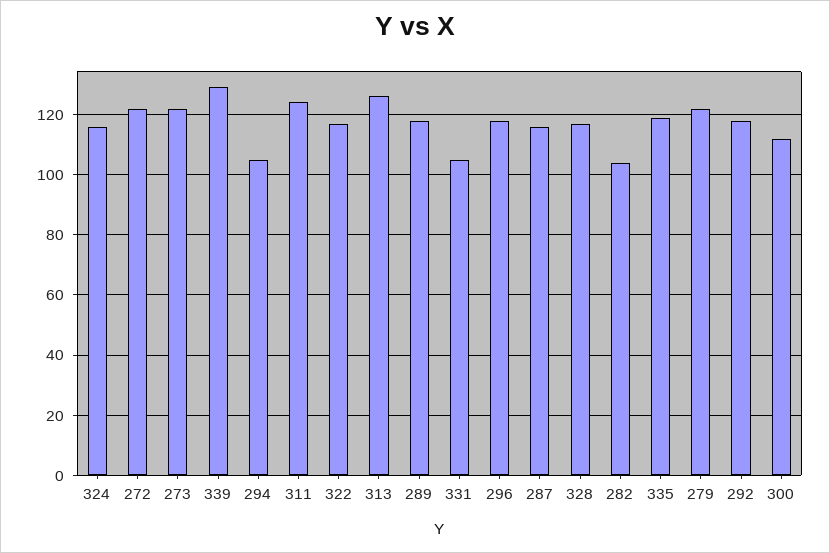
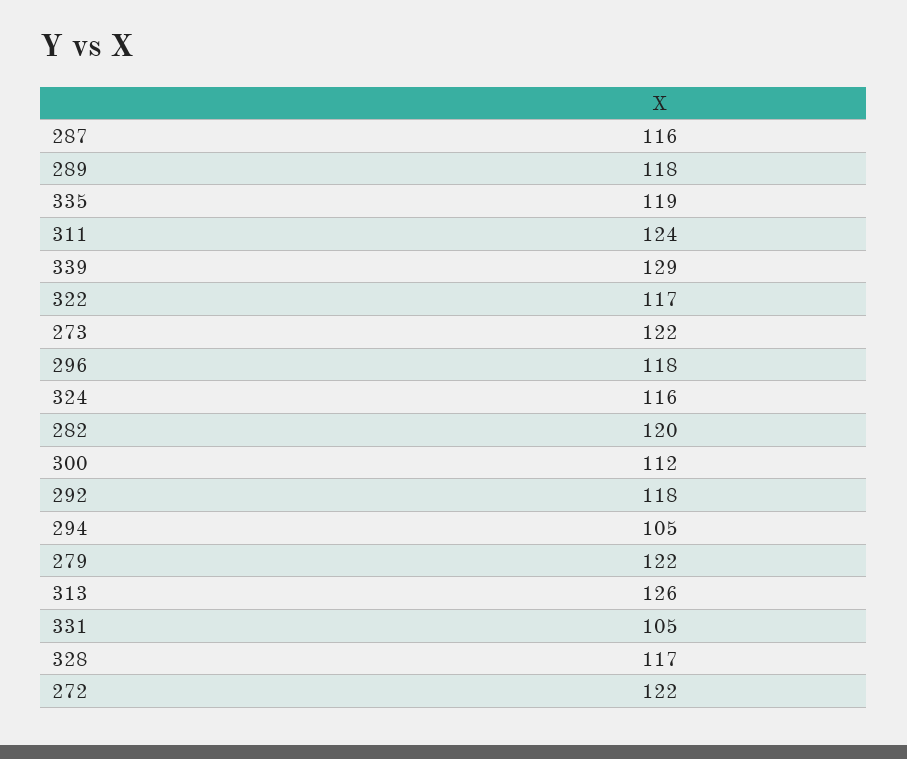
282: 105 -> 120

